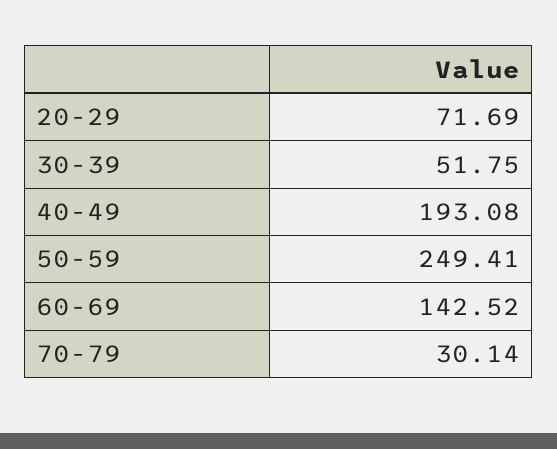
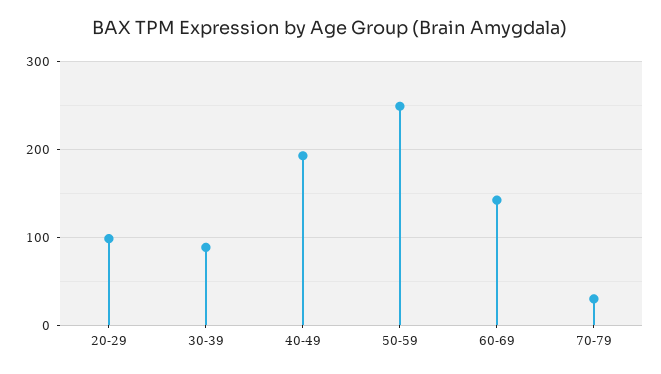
20-29: 71.69 -> 100
30-39: 51.75 -> 90

